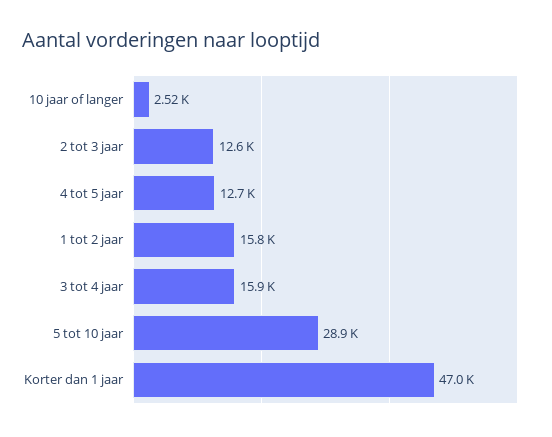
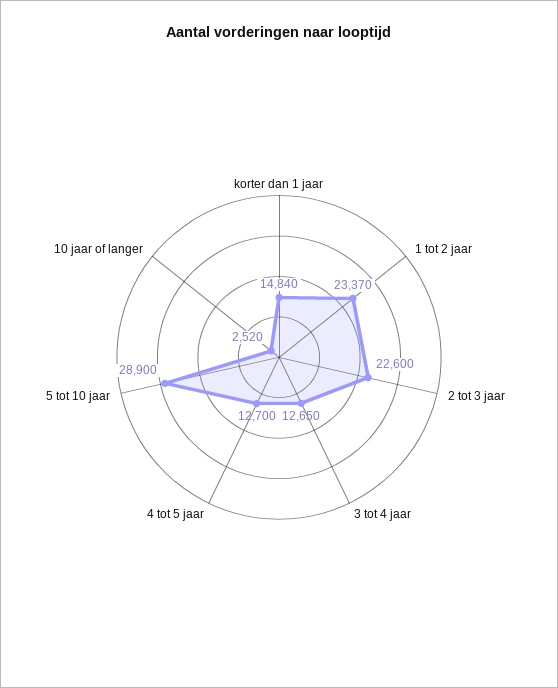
2 tot 3 jaar: 12600 -> 22600
1 tot 2 jaar: 15800 -> 23370
3 tot 4 jaar: 15900 -> 12650
Korter dan 1 jaar: 47000 -> 14840

